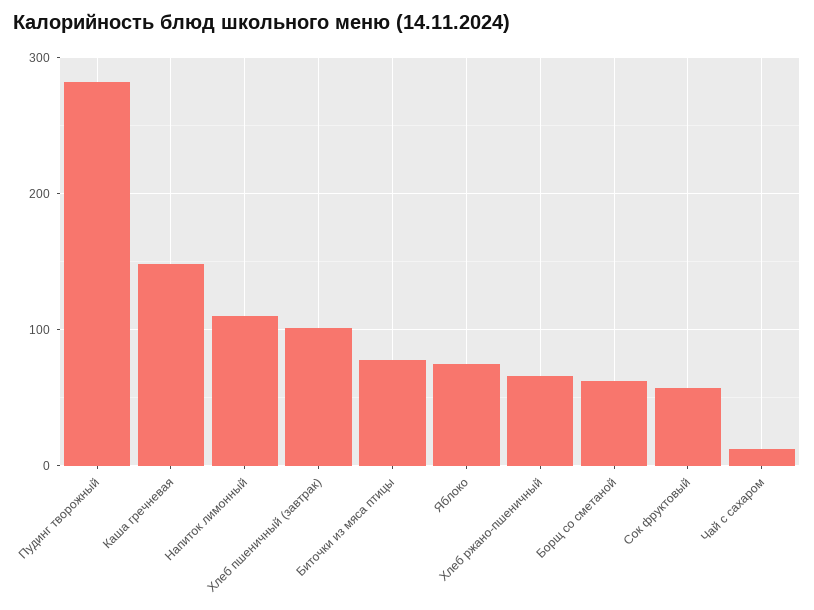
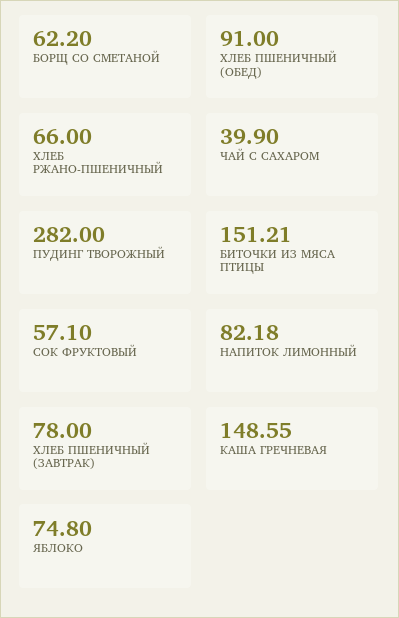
Напиток лимонный: 110 -> 82.18
Хлеб пшеничный (завтрак): 100 -> 78
Биточки из мяса птицы: 80 -> 151.21
Чай с сахаром: 10 -> 39.9
ХЛЕБ ПШЕНИЧНЫЙ (ОБЕД): none -> 91

